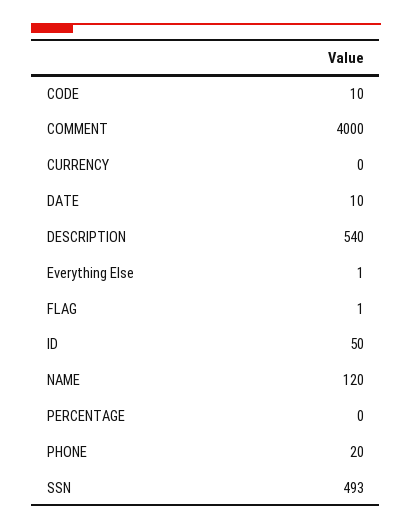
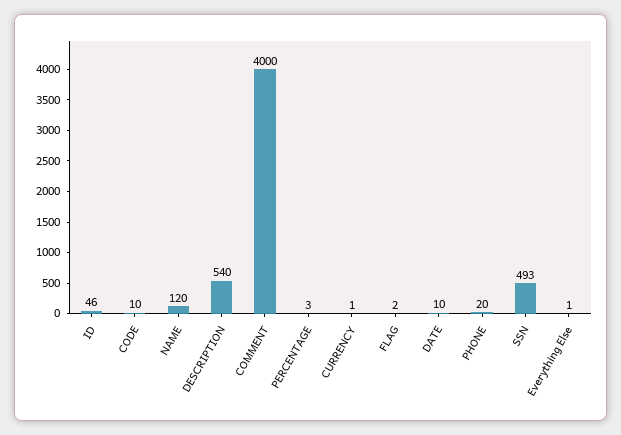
CURRENCY: 0 -> 1
FLAG: 1 -> 2
ID: 50 -> 46
PERCENTAGE: 0 -> 3

